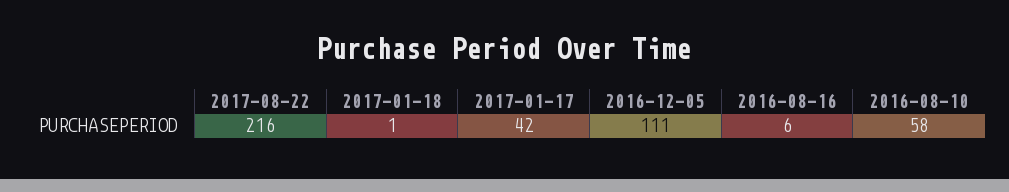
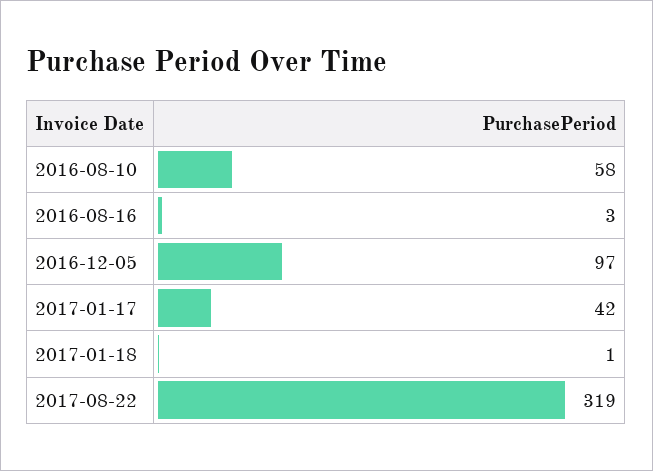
2017-08-22: 216 -> 319
2016-12-05: 111 -> 97
2016-08-16: 6 -> 3

